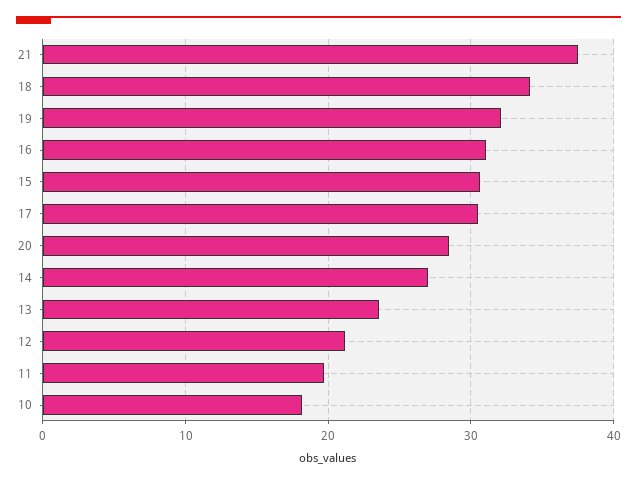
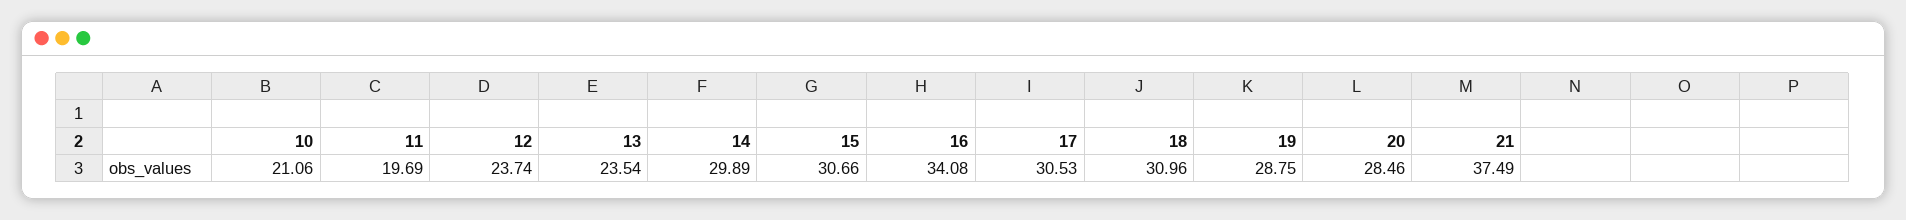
18: 34 -> 30.96
19: 32 -> 28.75
16: 31 -> 34.08
14: 27 -> 29.89
12: 21 -> 23.74
10: 18 -> 21.06

